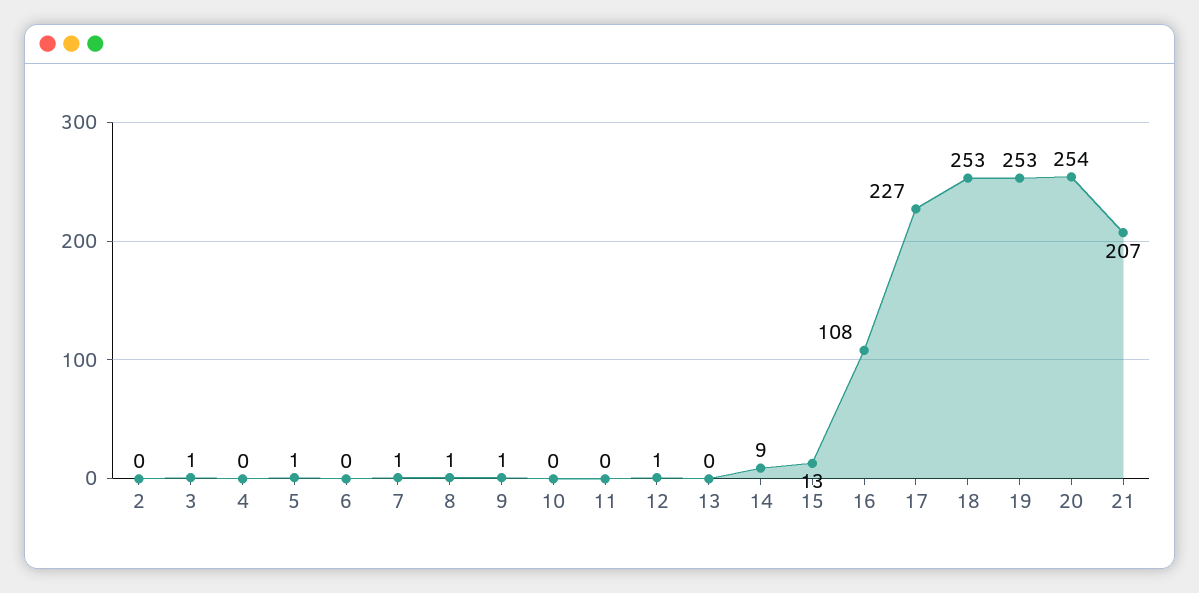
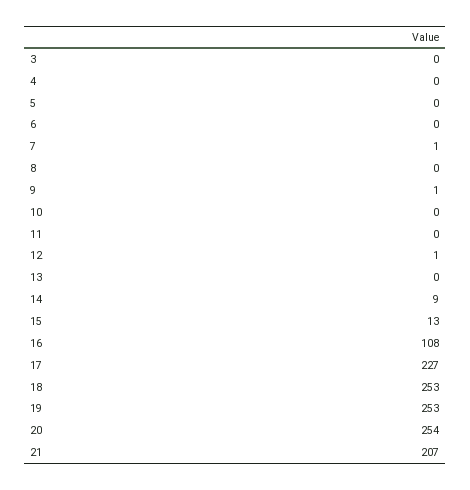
2: 0 -> none
3: 1 -> 0
5: 1 -> 0
8: 1 -> 0

